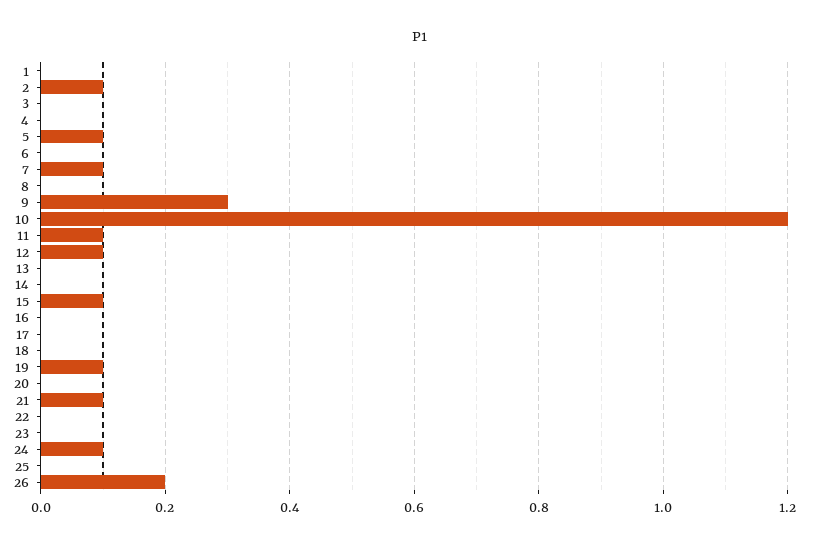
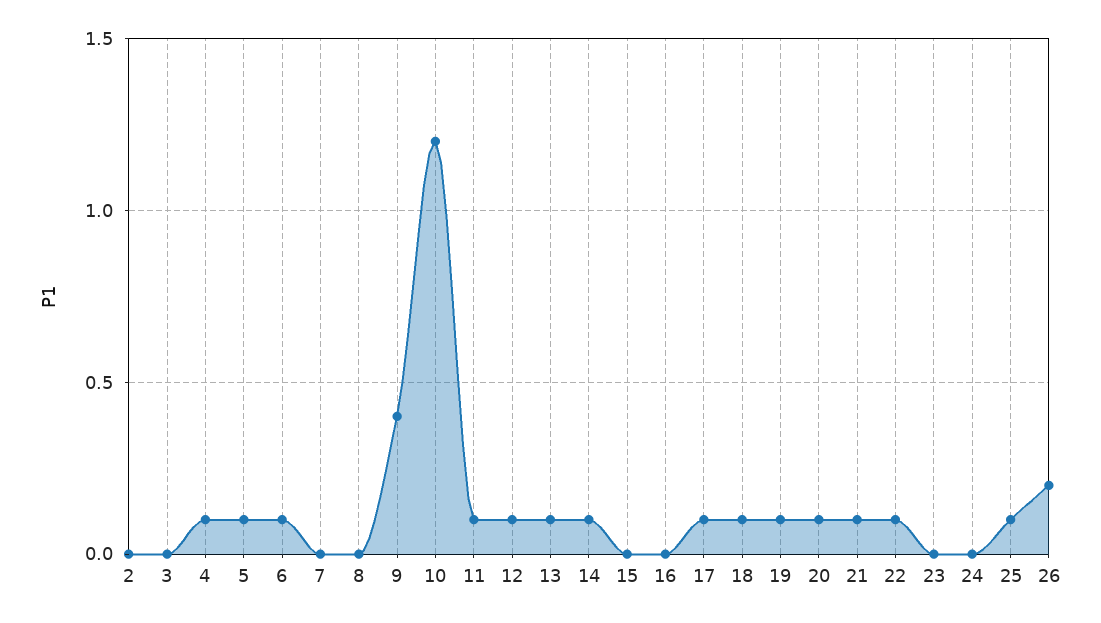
1: 0 -> none
2: 0.1 -> 0
4: 0 -> 0.1
6: 0 -> 0.1
7: 0.1 -> 0
9: 0.3 -> 0.4
13: 0 -> 0.1
14: 0 -> 0.1
15: 0.1 -> 0
17: 0 -> 0.1
18: 0 -> 0.1
20: 0 -> 0.1
22: 0 -> 0.1
24: 0.1 -> 0
25: 0 -> 0.1

